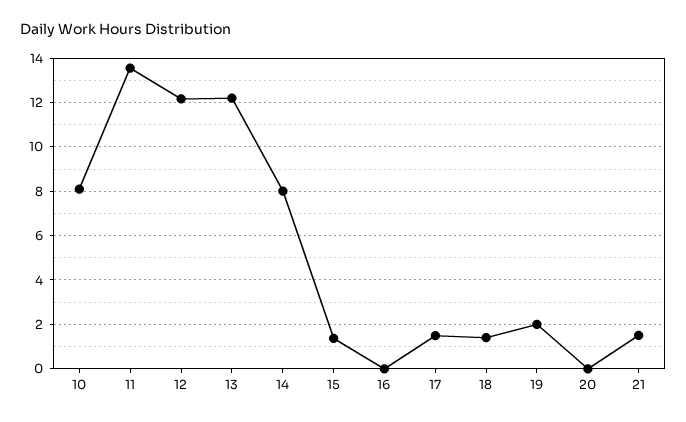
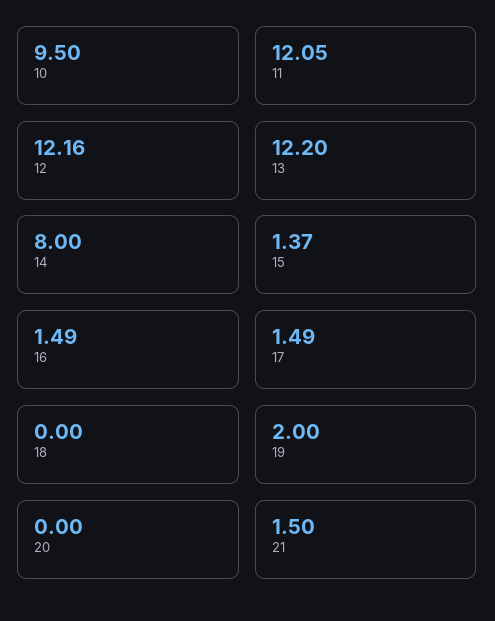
10: 8 -> 9.5
11: 13.5 -> 12.05
16: 0 -> 1.49
18: 1.5 -> 0

